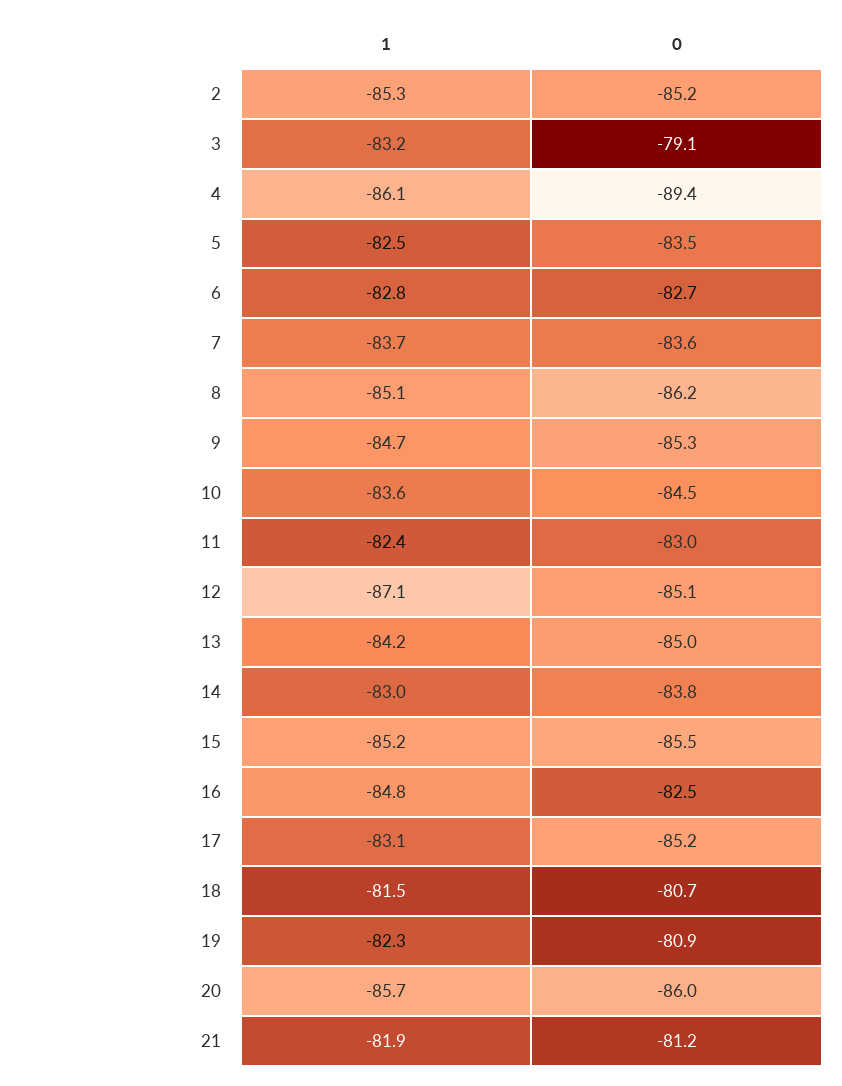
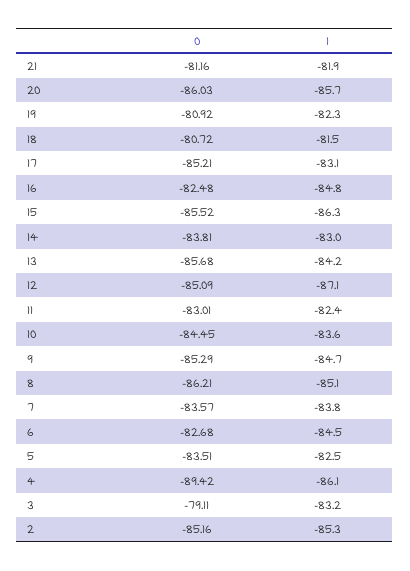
1, 6: -82.8 -> -84.5
1, 7: -83.7 -> -83.8
0, 13: -85 -> -85.68
1, 15: -85.2 -> -86.3

